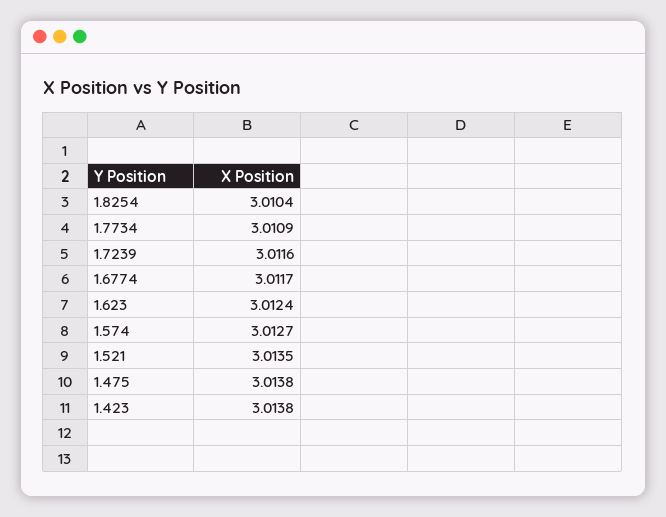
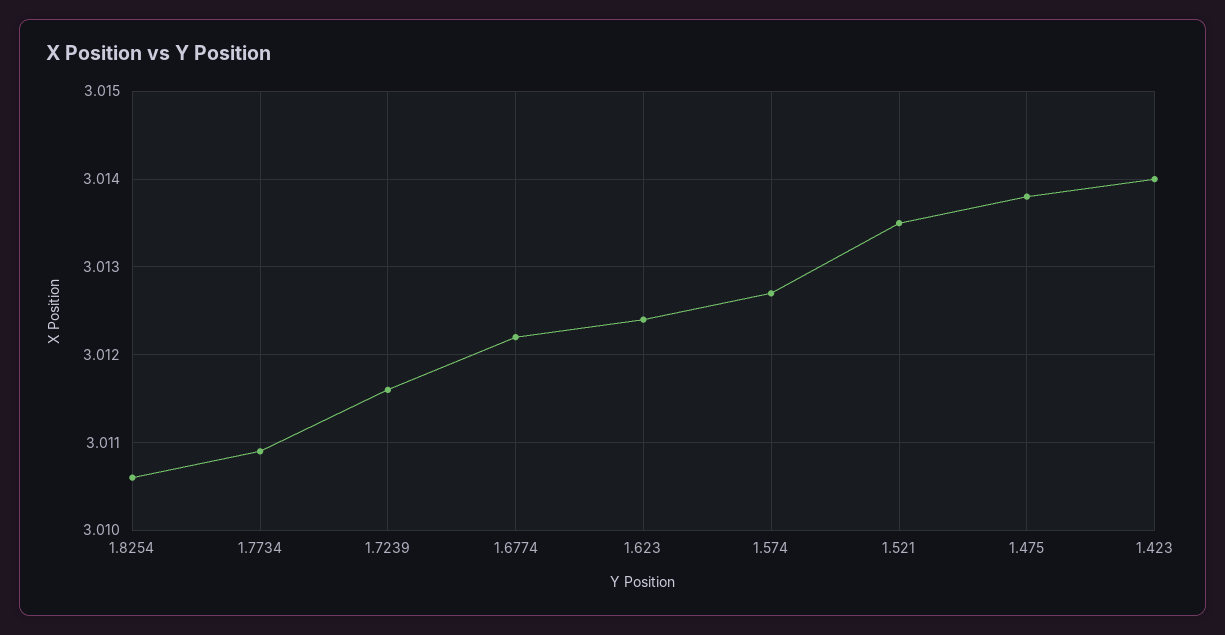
1.8254: 3.0104 -> 3.0106
1.6774: 3.0117 -> 3.0122
1.423: 3.0138 -> 3.014

